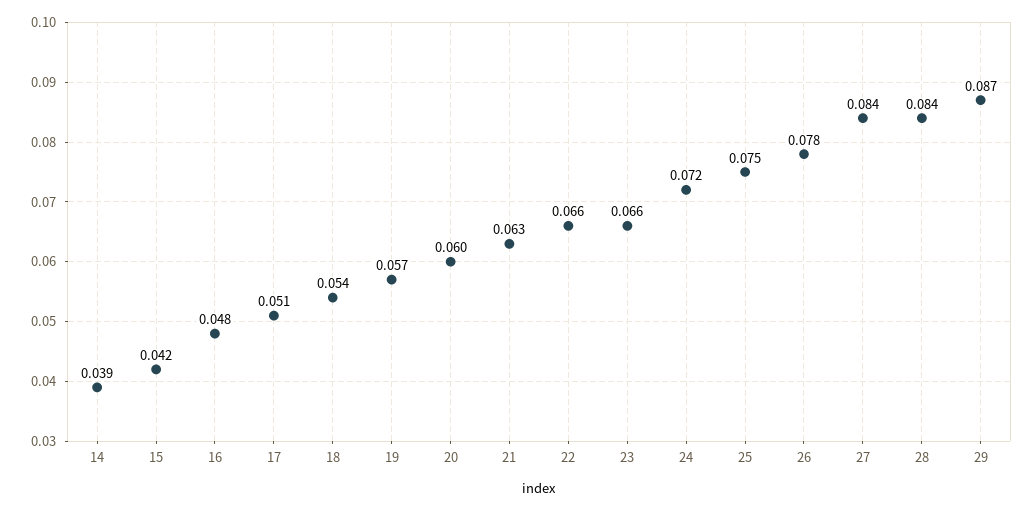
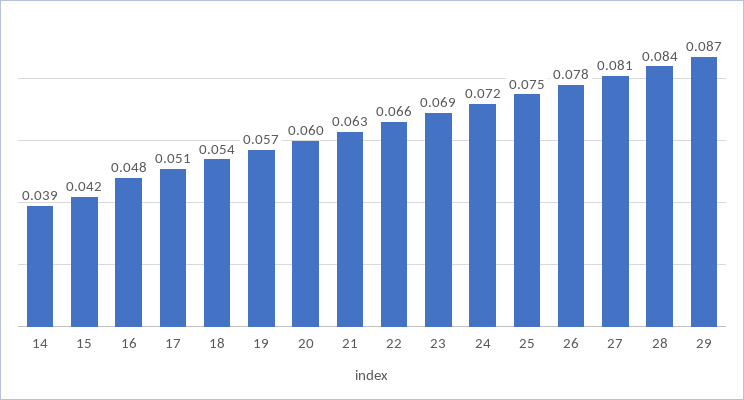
23: 0.066 -> 0.069
27: 0.084 -> 0.081

